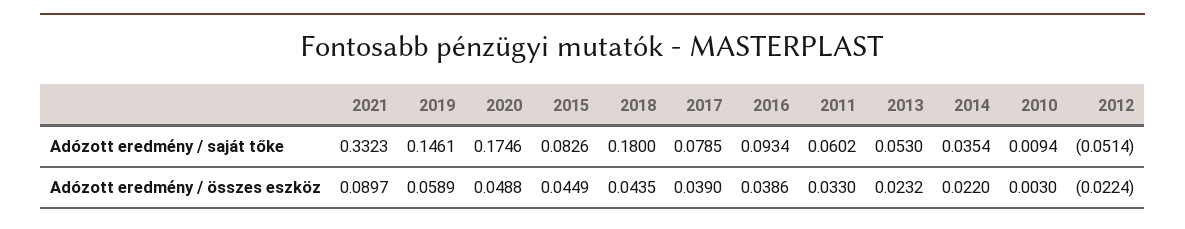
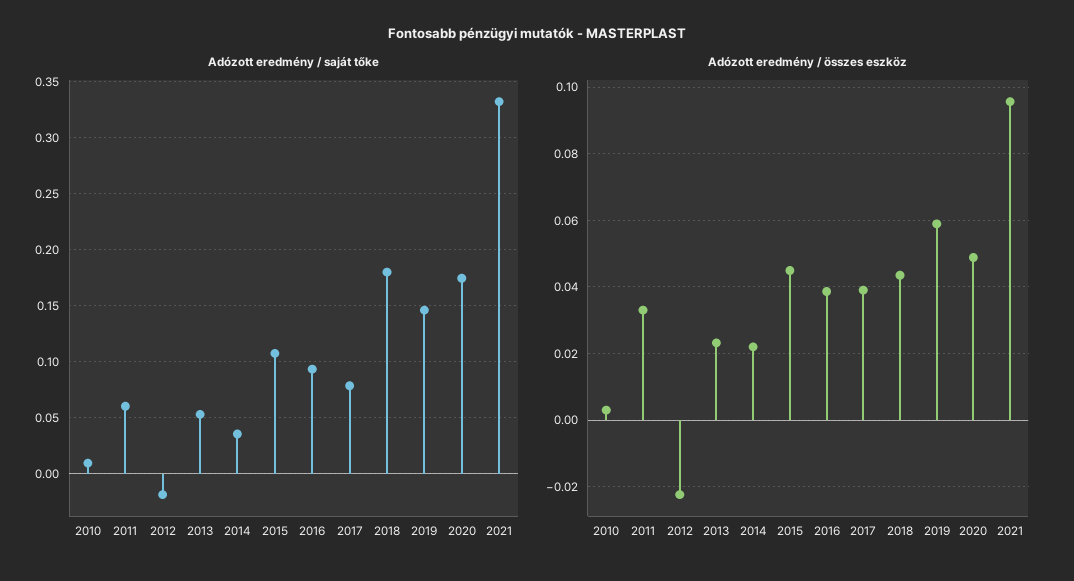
Adózott eredmény / saját tőke, 2015: 0.0826 -> 0.11
Adózott eredmény / saját tőke, 2012: -0.0514 -> -0.02
Adózott eredmény / összes eszköz, 2021: 0.0897 -> 0.096

